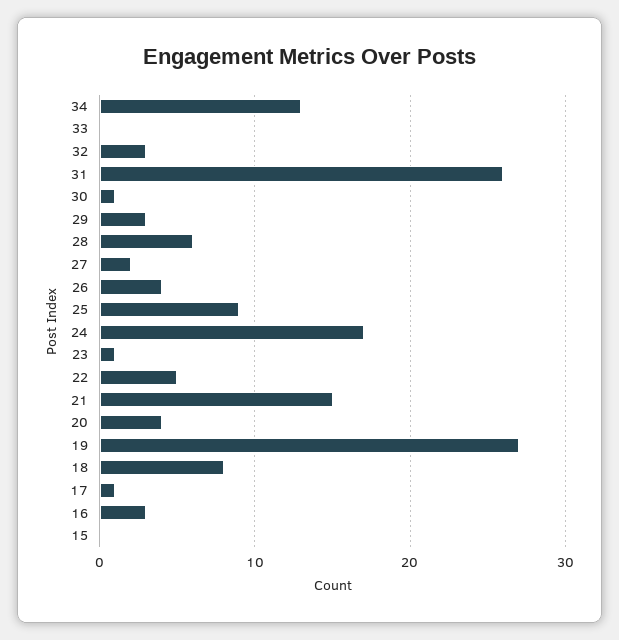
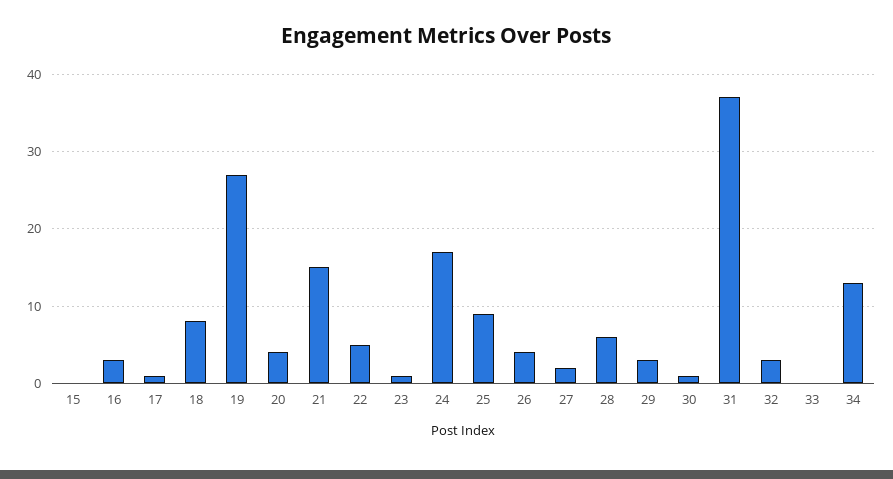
31: 26 -> 37

